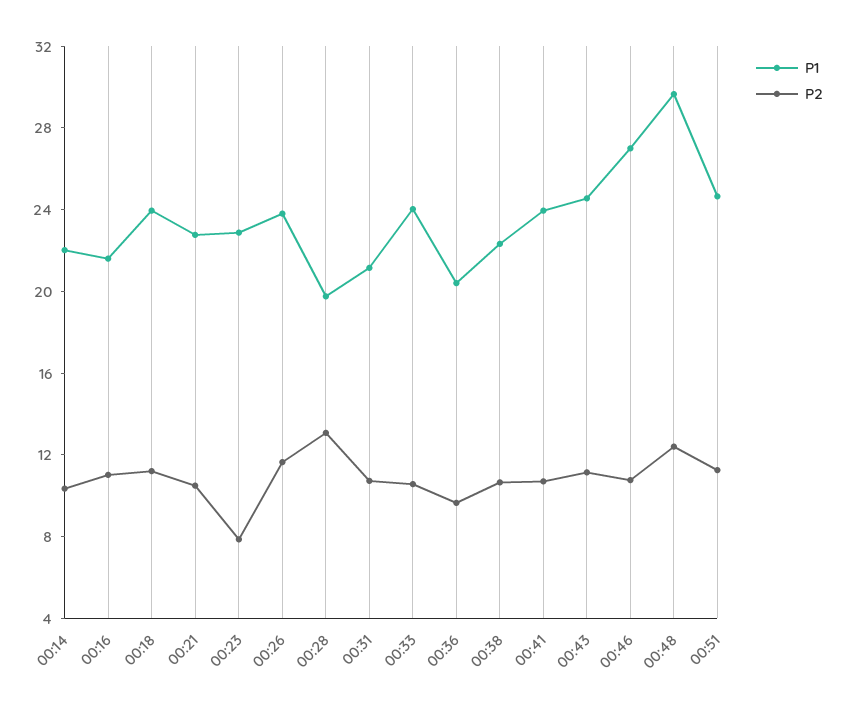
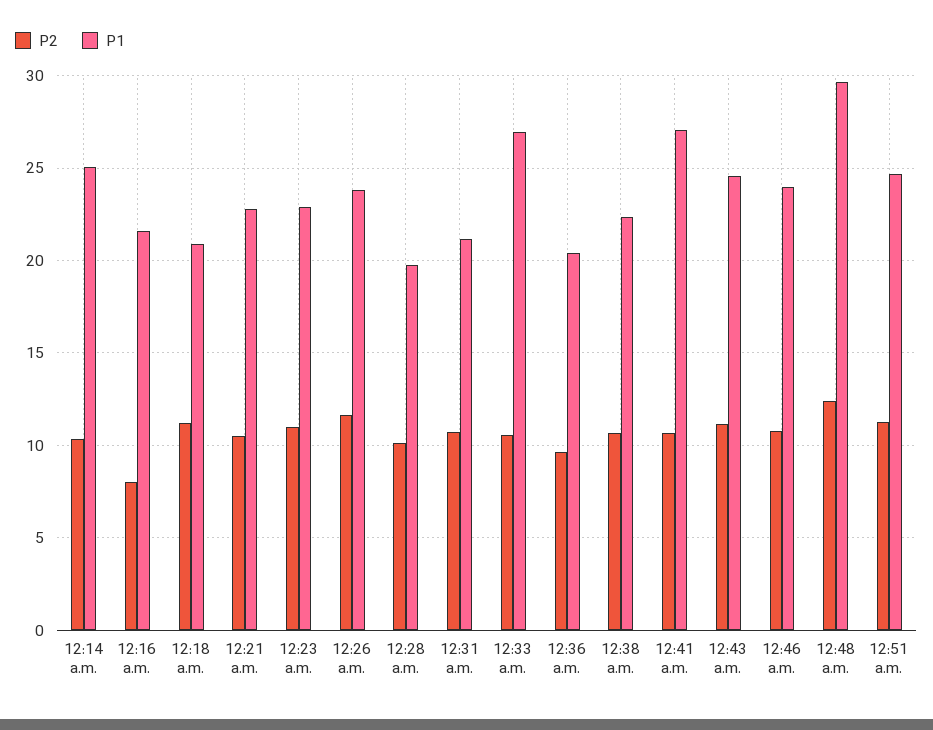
P1, 00:14: 22 -> 25
P2, 00:16: 11 -> 8
P1, 00:18: 24 -> 21
P2, 00:23: 8 -> 11
P2, 00:28: 13 -> 10
P1, 00:33: 24 -> 27
P1, 00:41: 24 -> 27
P1, 00:46: 27 -> 24

